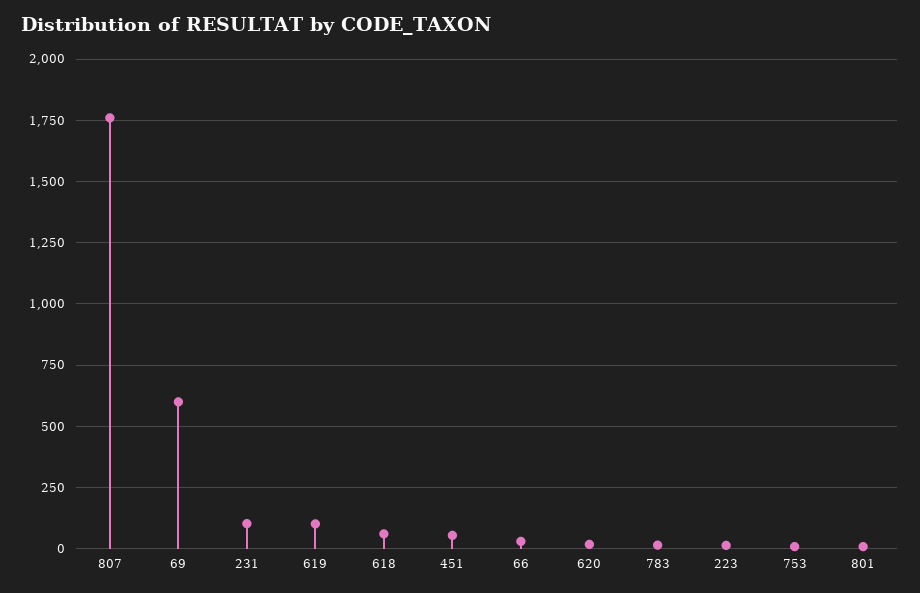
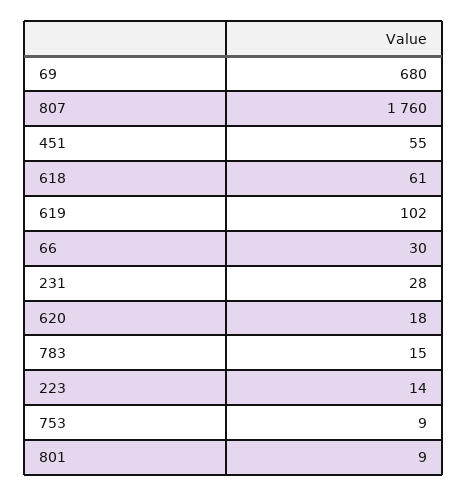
69: 600 -> 680
231: 100 -> 28

